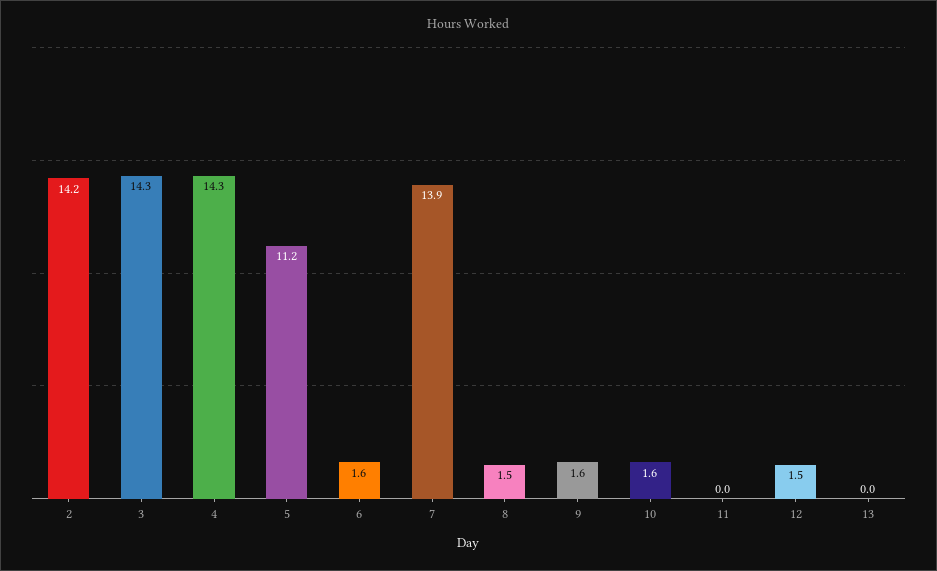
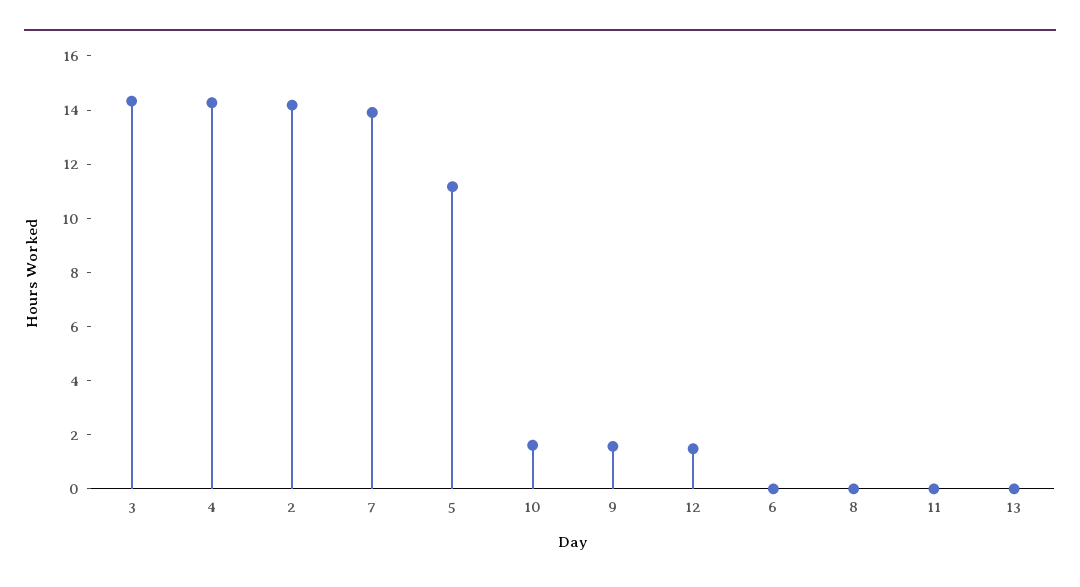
6: 1.6 -> 0
8: 1.5 -> 0

